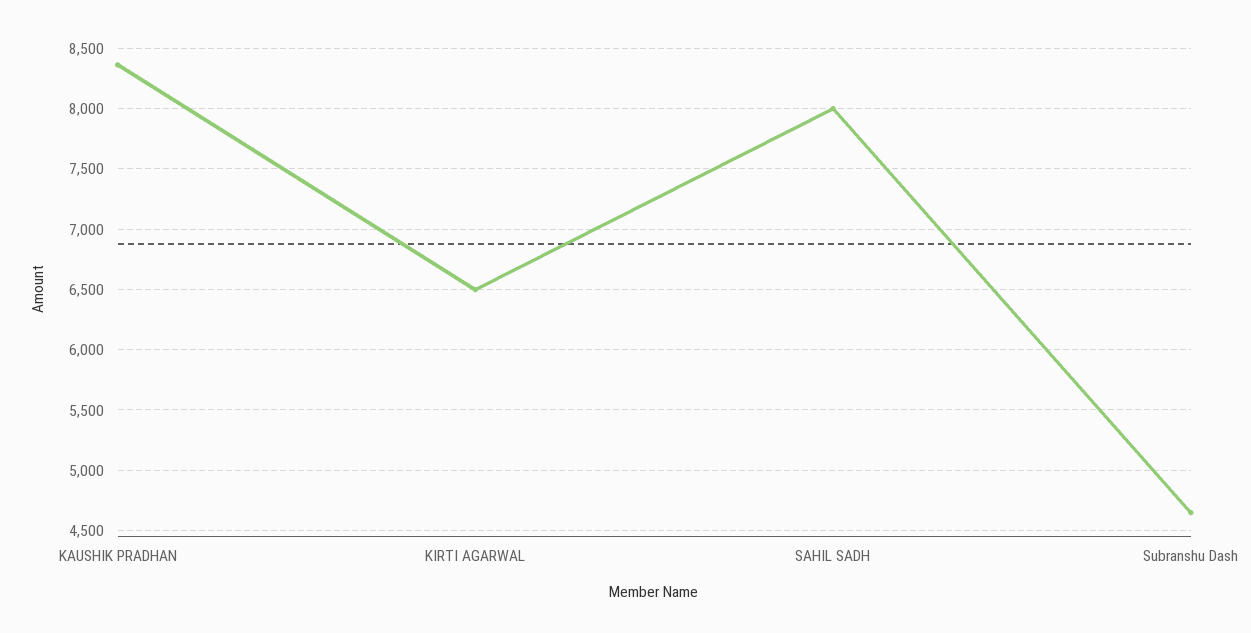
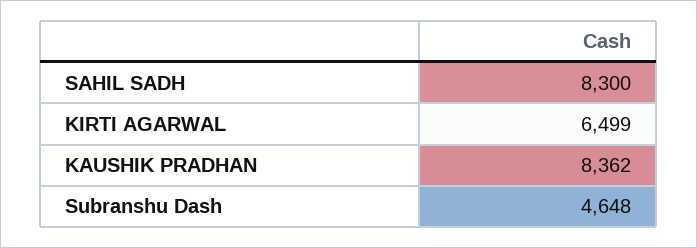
SAHIL SADH: 8000 -> 8300

